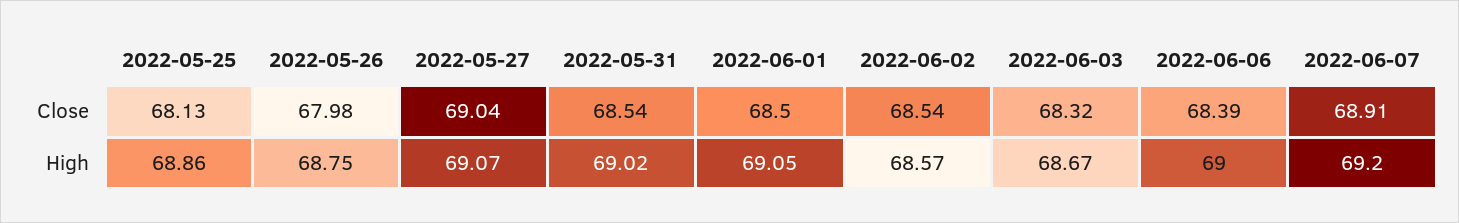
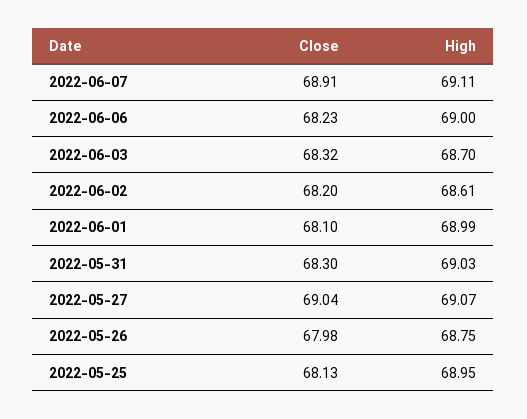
2022-05-31, Close: 68.54 -> 68.3
2022-06-01, Close: 68.5 -> 68.1
2022-06-02, Close: 68.54 -> 68.2
2022-06-06, Close: 68.39 -> 68.23
2022-05-25, High: 68.86 -> 68.95
2022-05-31, High: 69.02 -> 69.03
2022-06-01, High: 69.05 -> 68.99
2022-06-02, High: 68.57 -> 68.61
2022-06-03, High: 68.67 -> 68.7
2022-06-07, High: 69.2 -> 69.11

